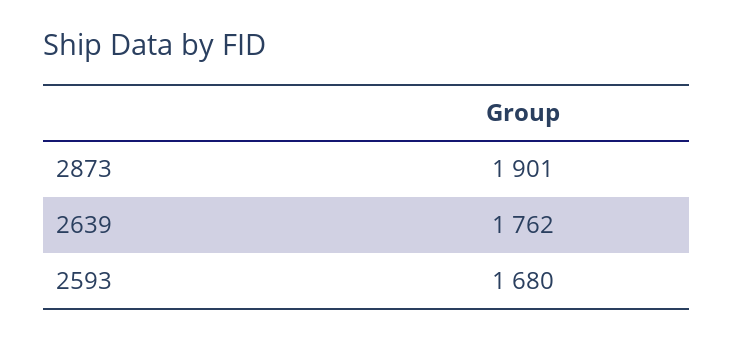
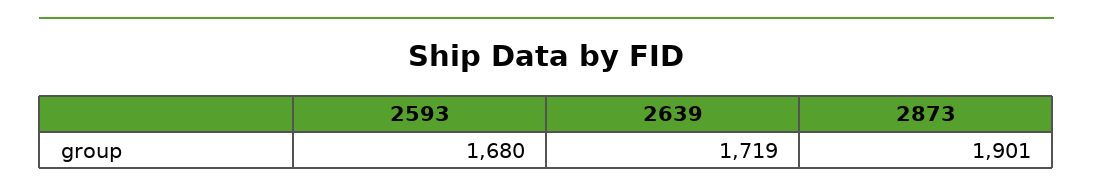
2639: 1762 -> 1719

